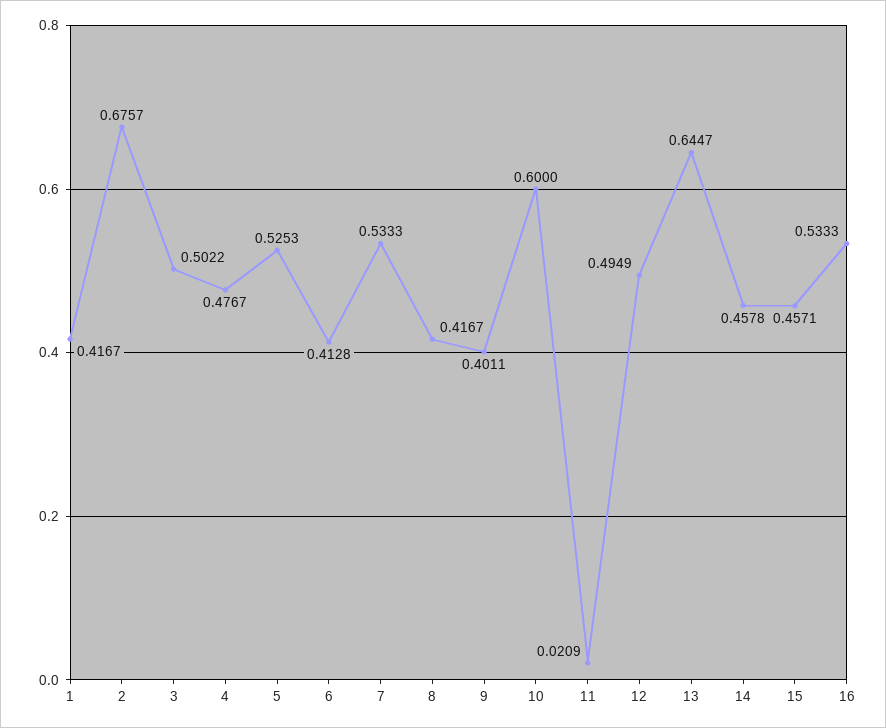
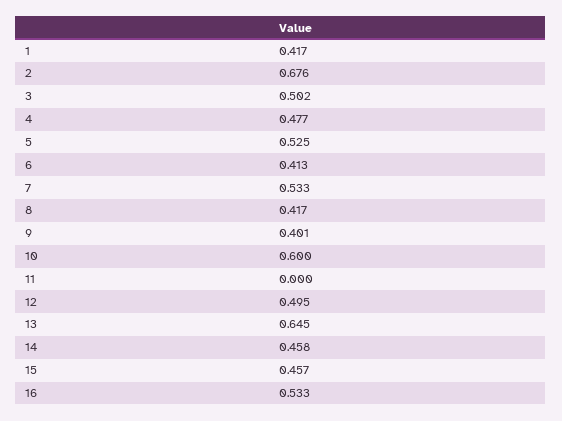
11: 0.0209 -> 0

